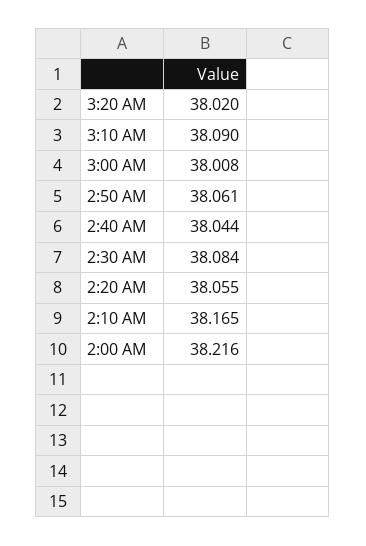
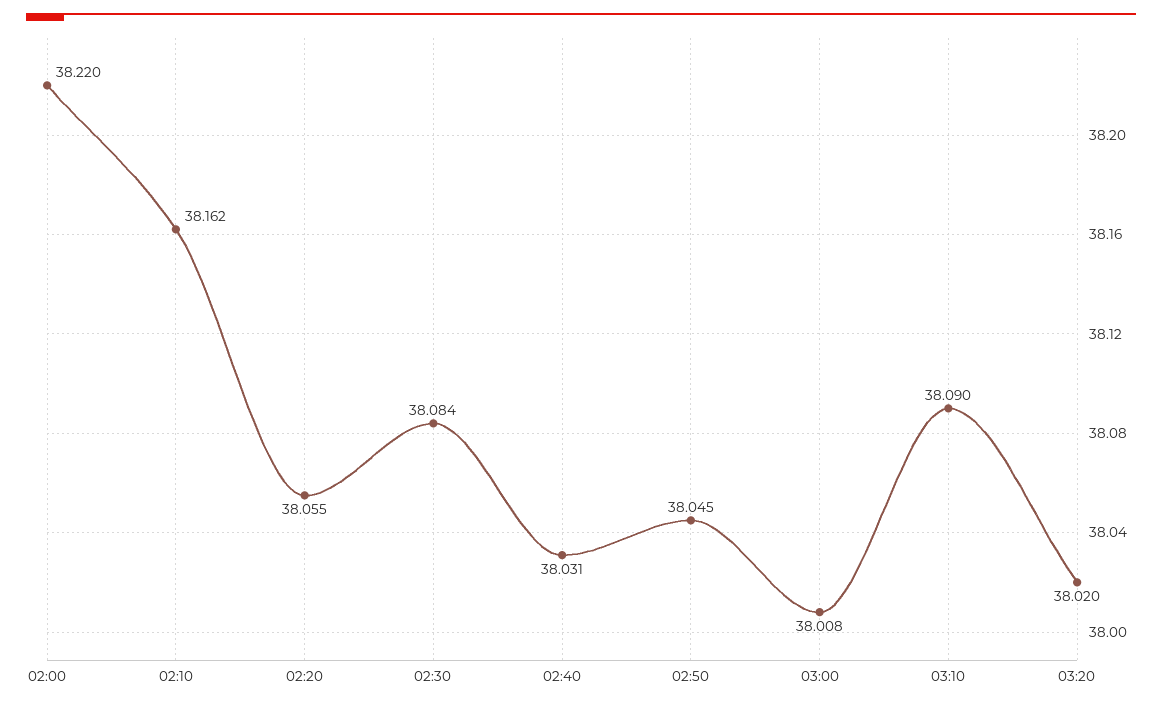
2:50 AM: 38.061 -> 38.045
2:40 AM: 38.044 -> 38.031
2:10 AM: 38.165 -> 38.162
2:00 AM: 38.216 -> 38.22

